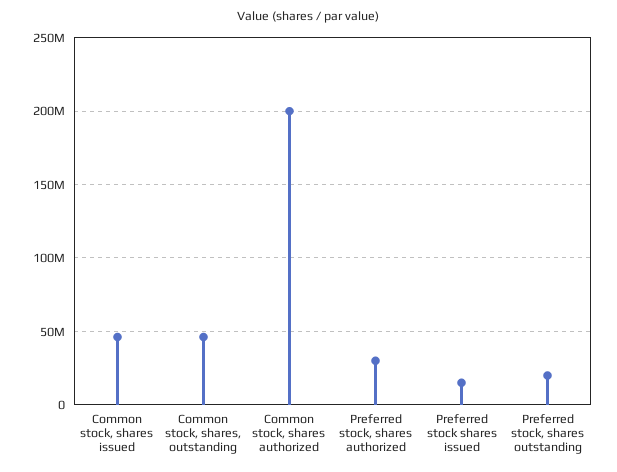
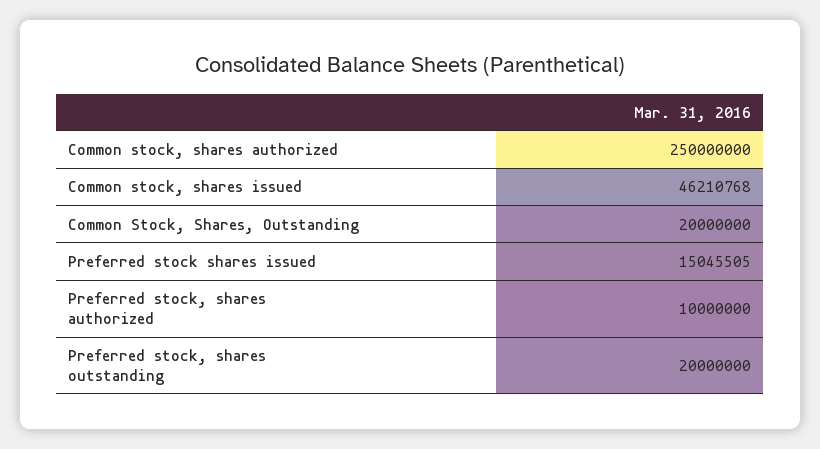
Common stock, shares, outstanding: 45000000 -> 20000000
Common stock, shares authorized: 200000000 -> 250000000
Preferred stock, shares authorized: 30000000 -> 10000000

